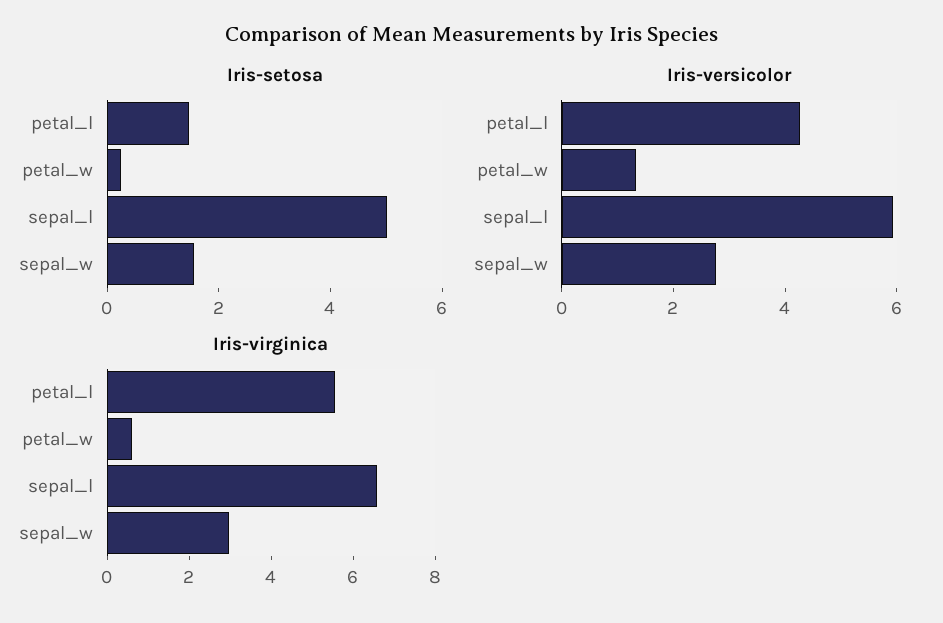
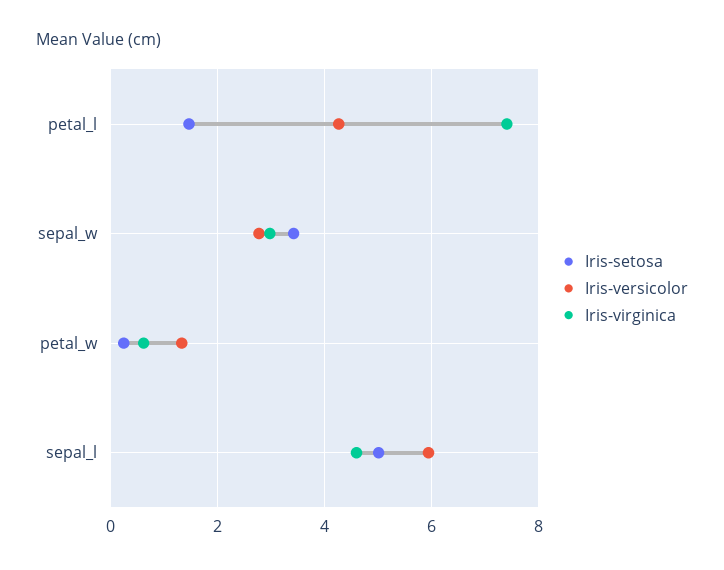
Iris-setosa, sepal_w: 1.5 -> 3.4
Iris-virginica, petal_l: 5.5 -> 7.4
Iris-virginica, sepal_l: 6.5 -> 4.6

